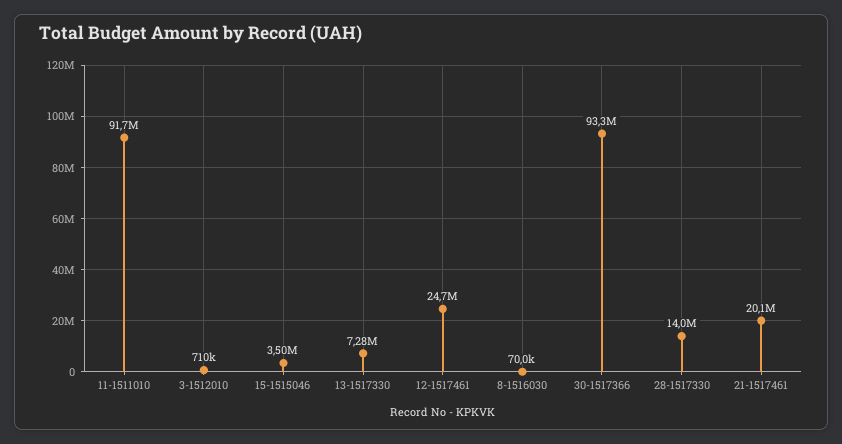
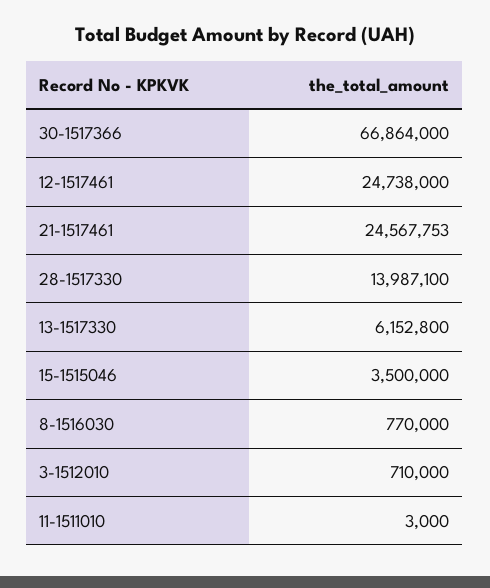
11-1511010: 91700000 -> 3000
13-1517330: 7280000 -> 6152800
8-1516030: 70000 -> 770000
30-1517366: 93300000 -> 66864000
21-1517461: 20100000 -> 24567753

